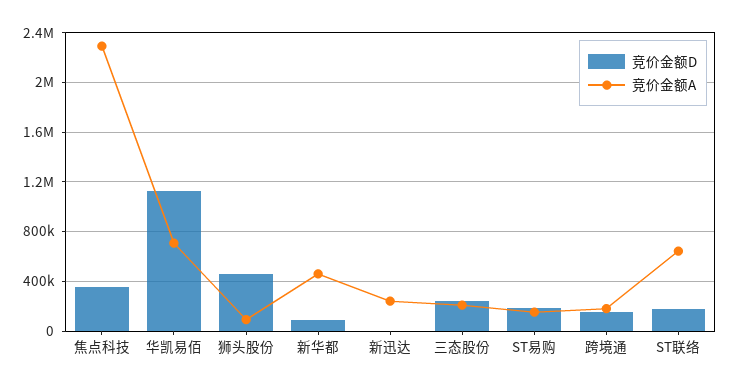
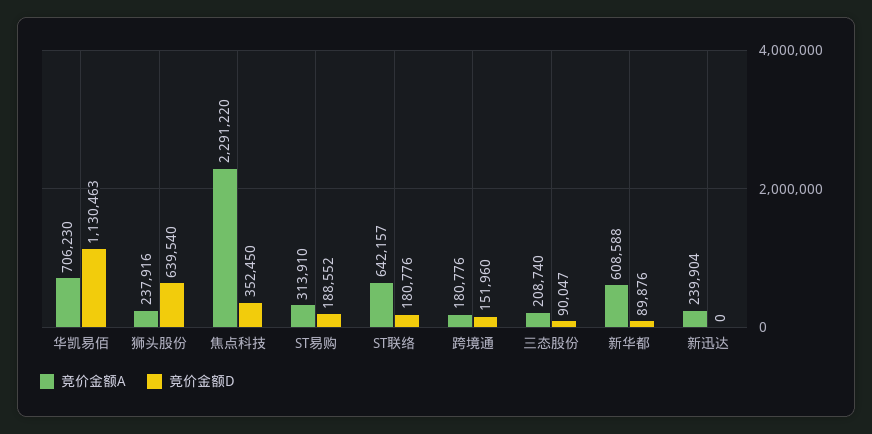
竞价金额D, 狮头股份: 450000 -> 639540
竞价金额A, 狮头股份: 100000 -> 237916
竞价金额A, 新华都: 450000 -> 608588
竞价金额D, 三态股份: 250000 -> 90047
竞价金额A, ST易购: 150000 -> 313910

